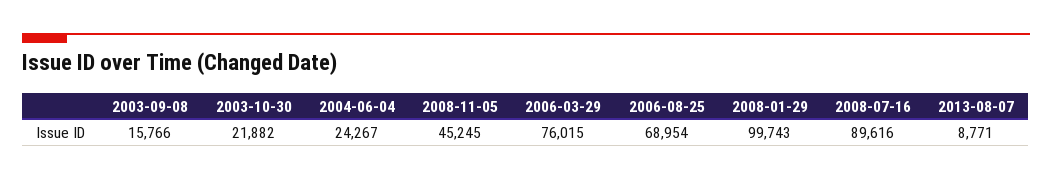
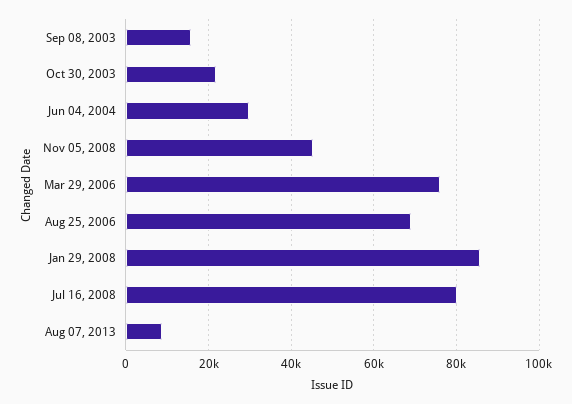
2004-06-04: 24267 -> 30000
2008-01-29: 99743 -> 86000
2008-07-16: 89616 -> 80000

